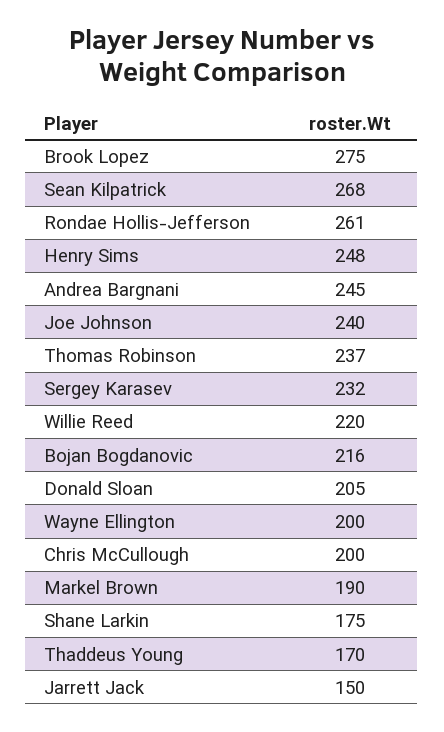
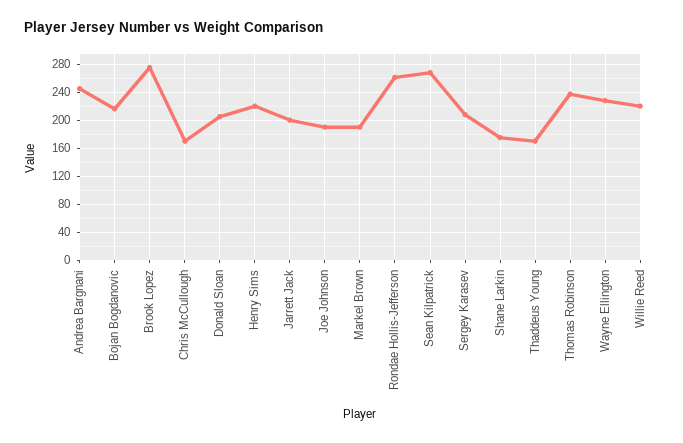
Henry Sims: 248 -> 220
Joe Johnson: 240 -> 190
Sergey Karasev: 232 -> 210
Wayne Ellington: 200 -> 230
Chris McCullough: 200 -> 170
Jarrett Jack: 150 -> 200

